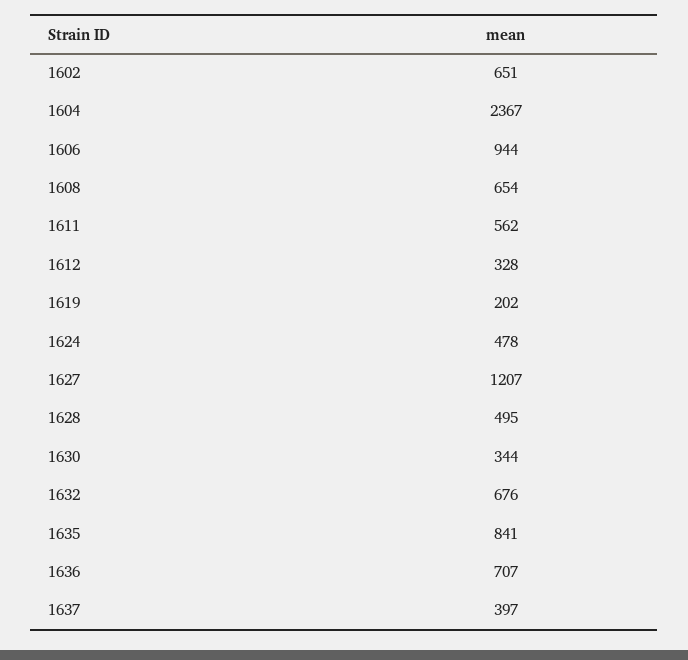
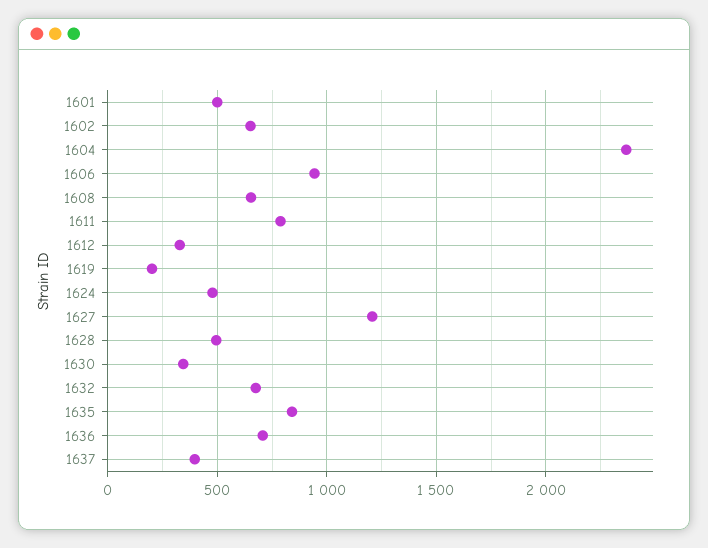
1611: 562 -> 800
1601: none -> 500

